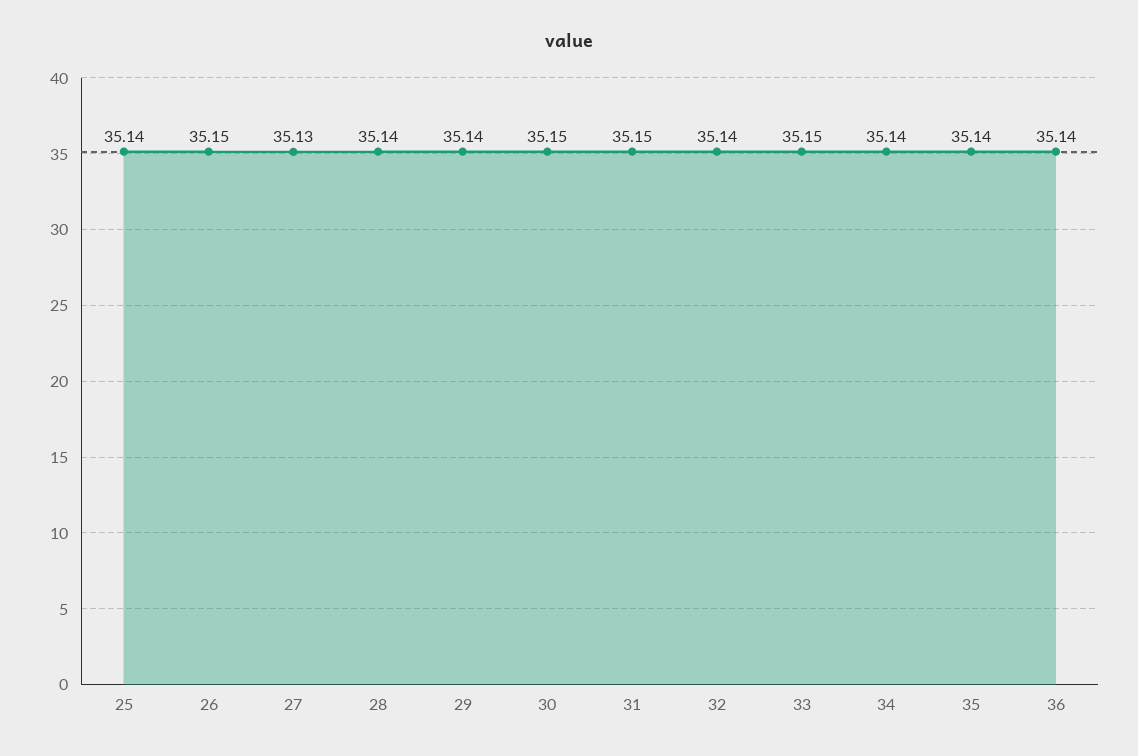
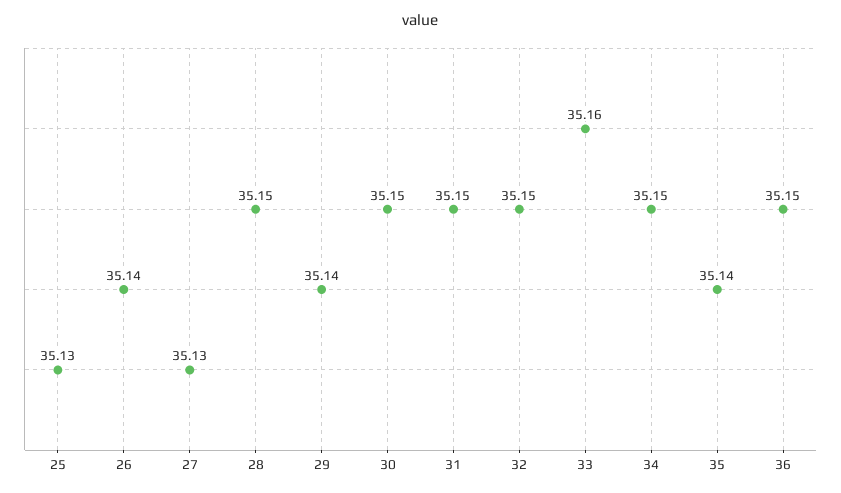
25: 35.14 -> 35.13
26: 35.15 -> 35.14
28: 35.14 -> 35.15
32: 35.14 -> 35.15
33: 35.15 -> 35.16
34: 35.14 -> 35.15
36: 35.14 -> 35.15

